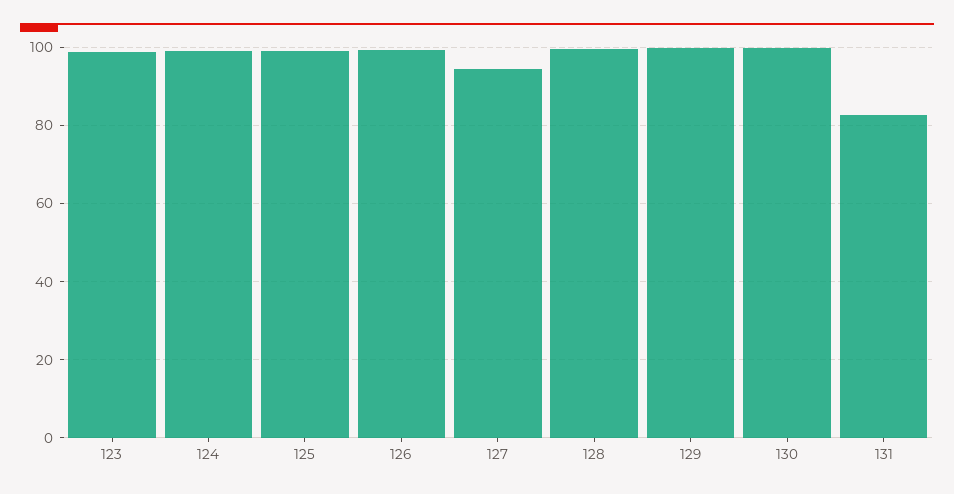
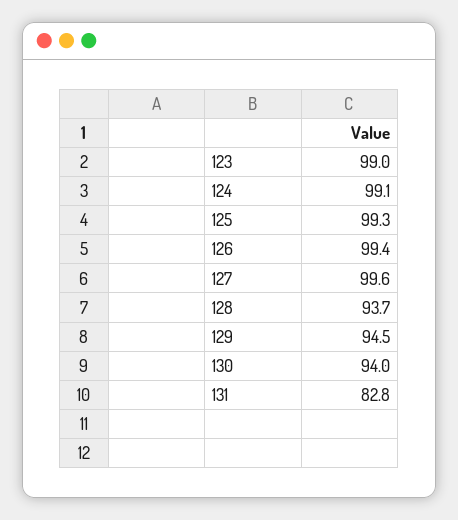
127: 94 -> 99.6
128: 100 -> 93.7
129: 100 -> 94.5
130: 100 -> 94

